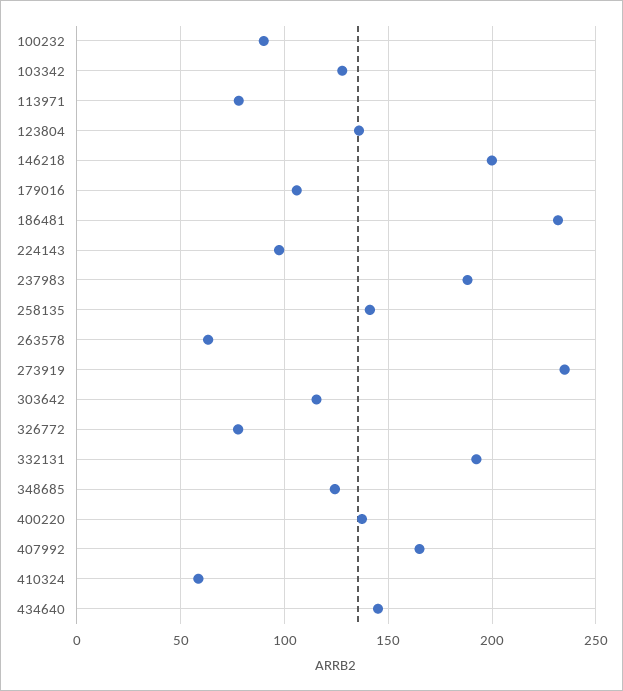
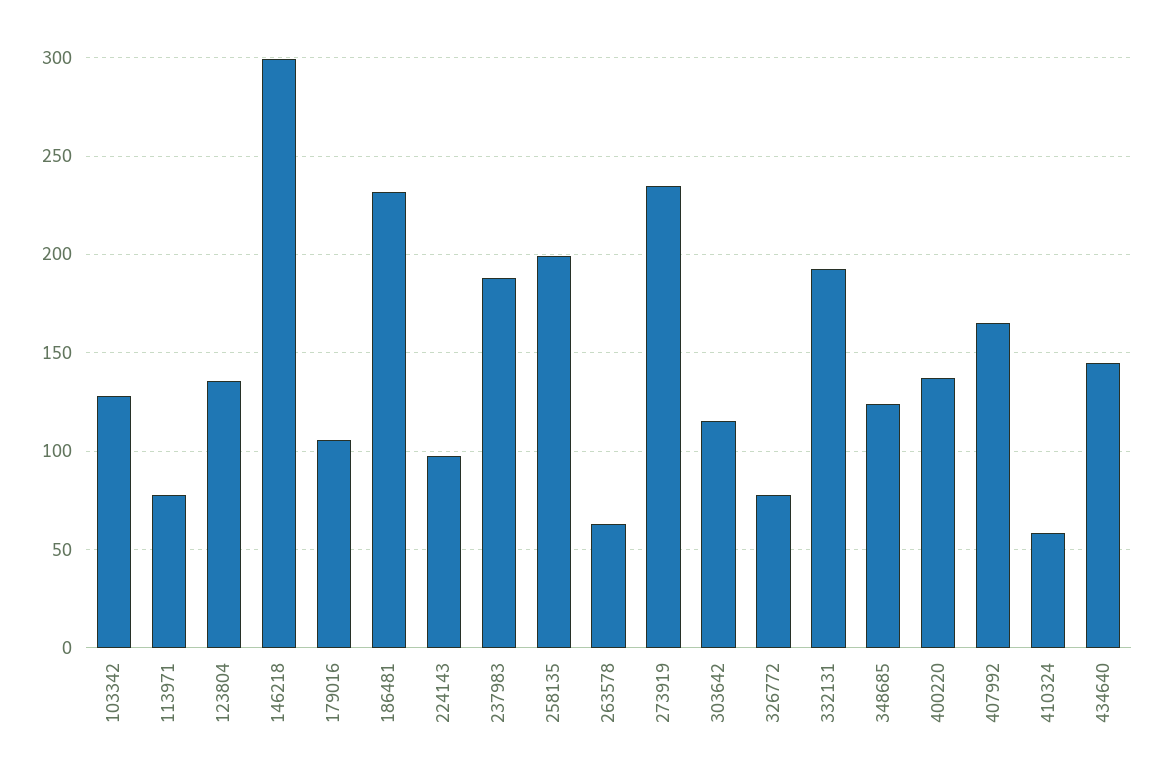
100232: 90 -> none
146218: 200 -> 300
258135: 140 -> 200

